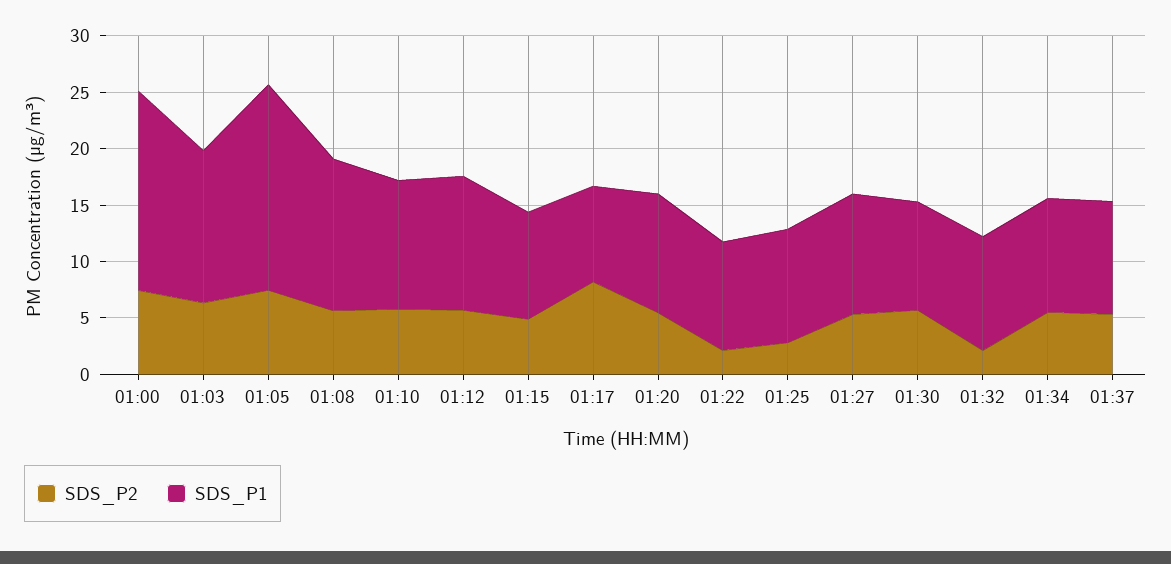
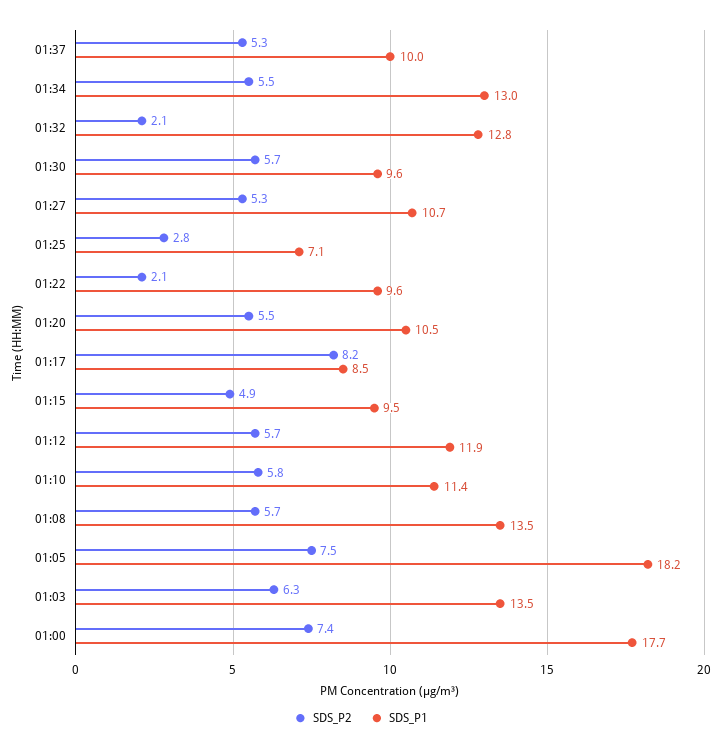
SDS_P1, 01:25: 10 -> 7.1
SDS_P1, 01:32: 10 -> 12.8
SDS_P1, 01:34: 10 -> 13

